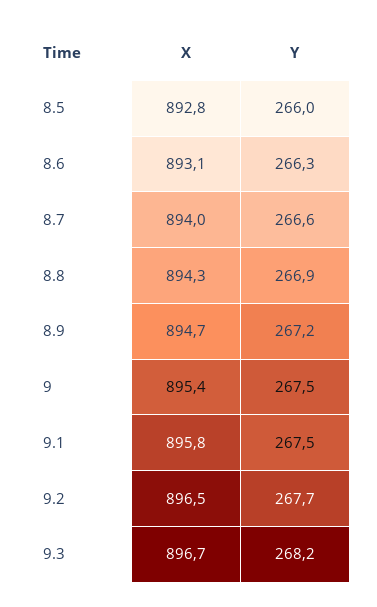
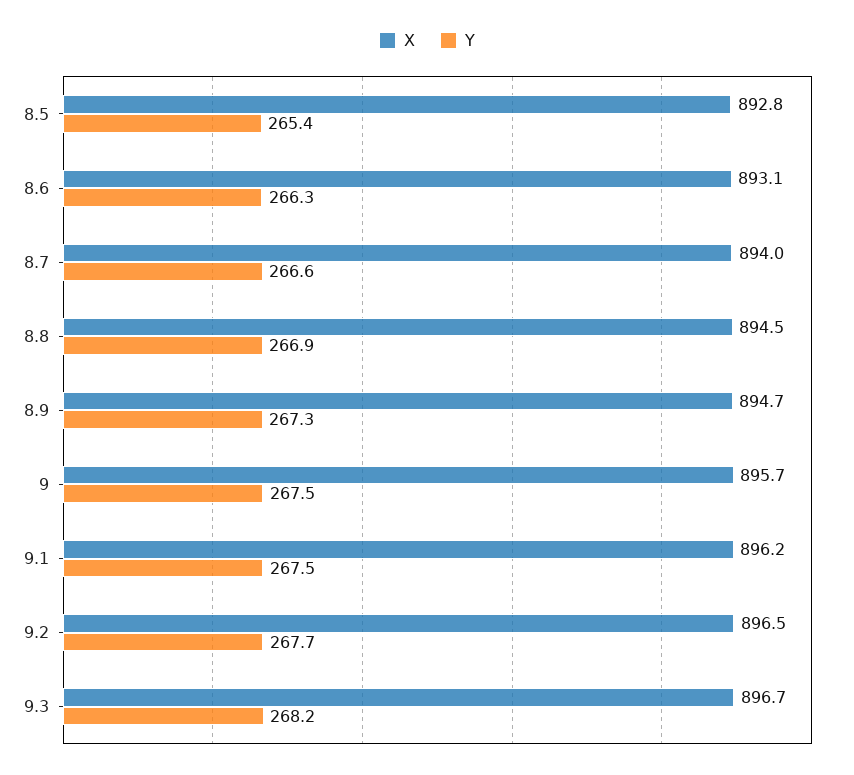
Y, 8.5: 266 -> 265.4
X, 8.8: 894.3 -> 894.5
Y, 8.9: 267.2 -> 267.3
X, 9: 895.4 -> 895.7
X, 9.1: 895.8 -> 896.2

